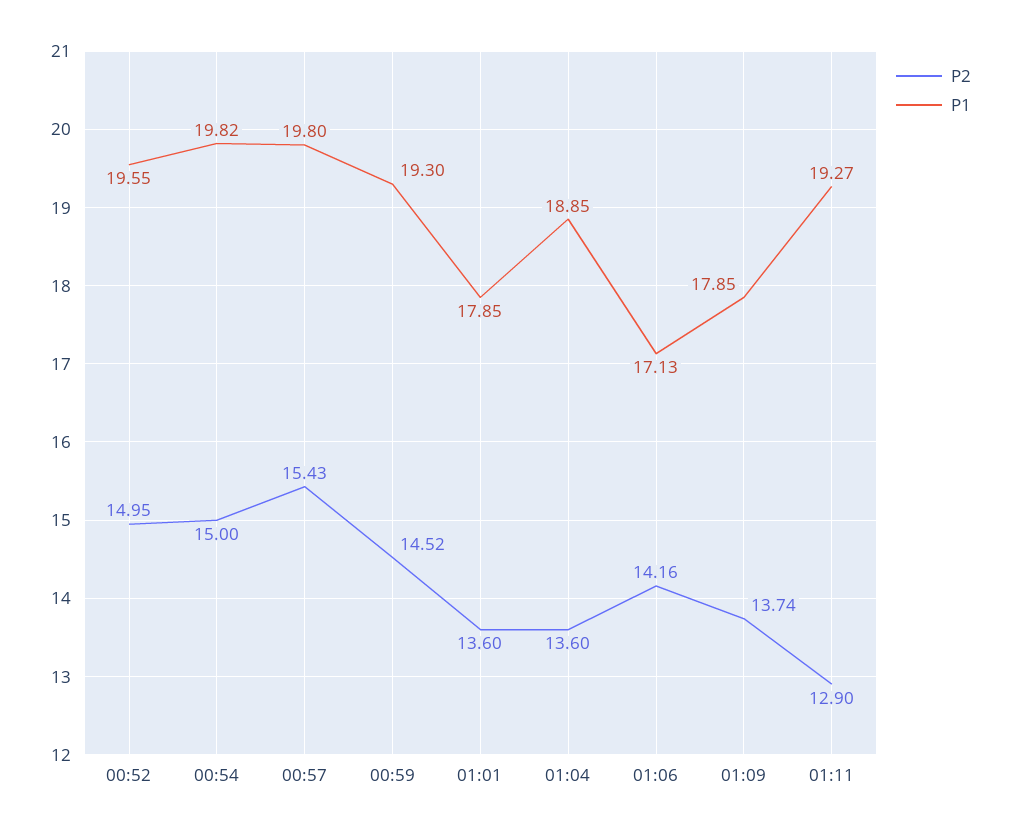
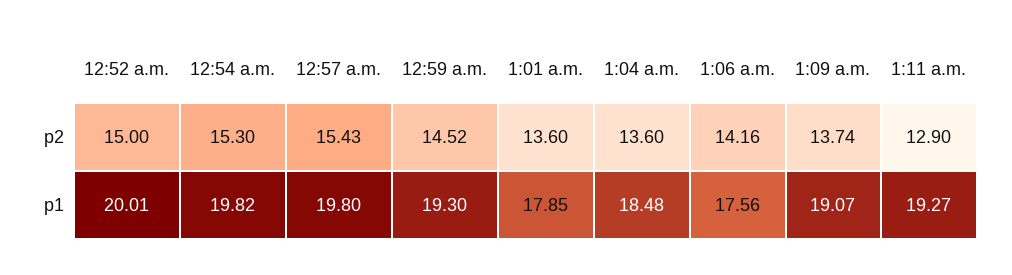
P2, 00:52: 14.95 -> 15
P1, 00:52: 19.55 -> 20.01
P2, 00:54: 15 -> 15.3
P1, 01:04: 18.85 -> 18.48
P1, 01:06: 17.13 -> 17.56
P1, 01:09: 17.85 -> 19.07

